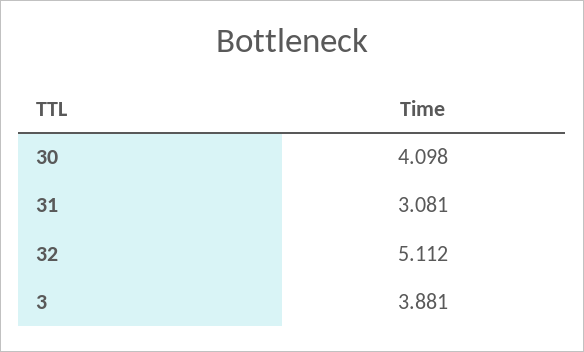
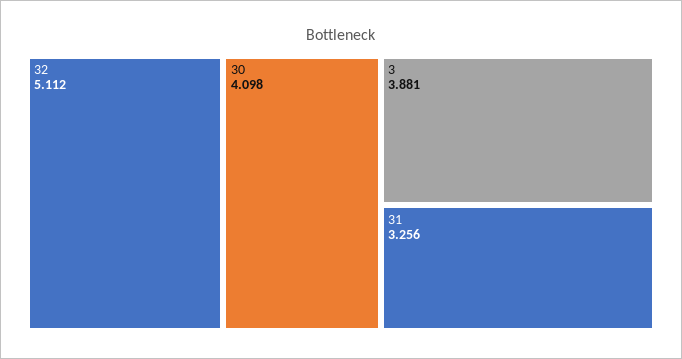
31: 3.081 -> 3.256

